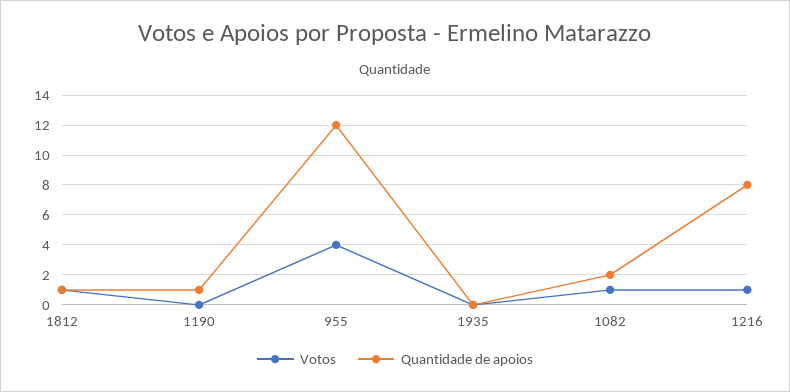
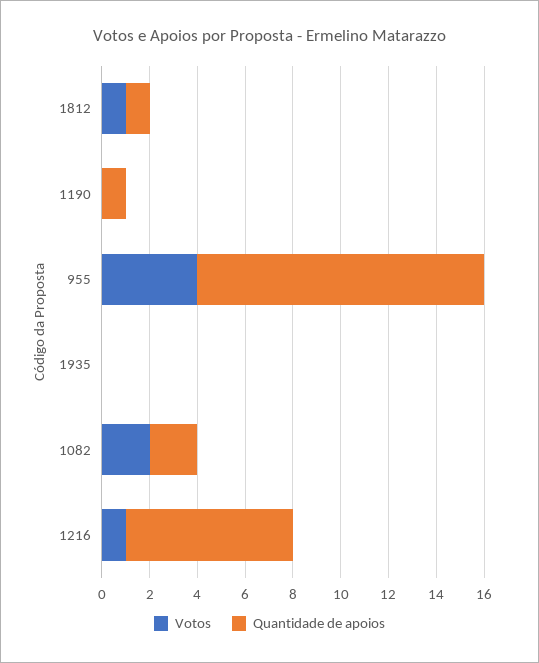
Votos, 1082: 1 -> 2
Quantidade de apoios, 1216: 8 -> 7

